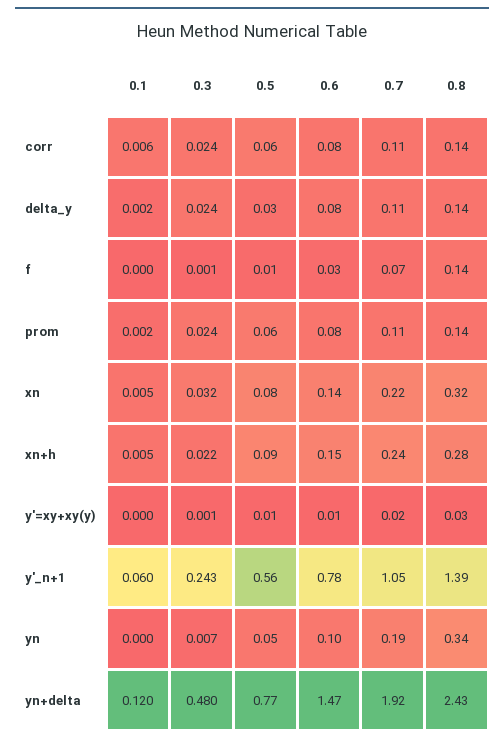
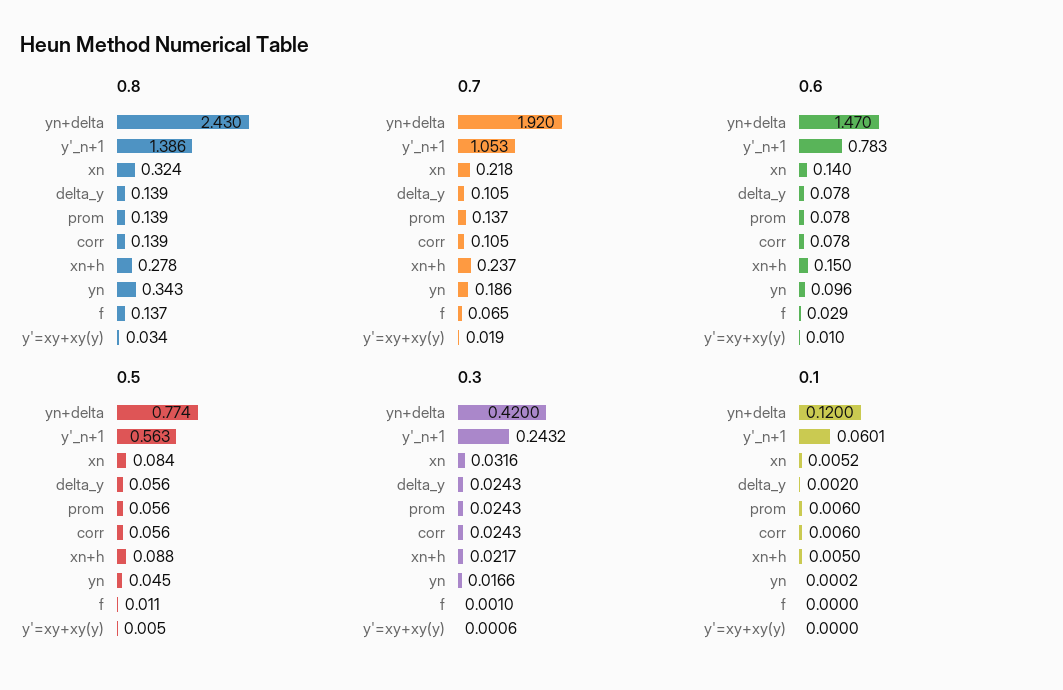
0.5, delta_y: 0.03 -> 0.056
0.1, prom: 0.002 -> 0.006
0.7, prom: 0.11 -> 0.137
0.3, yn: 0.007 -> 0.0166
0.3, yn+delta: 0.48 -> 0.42

